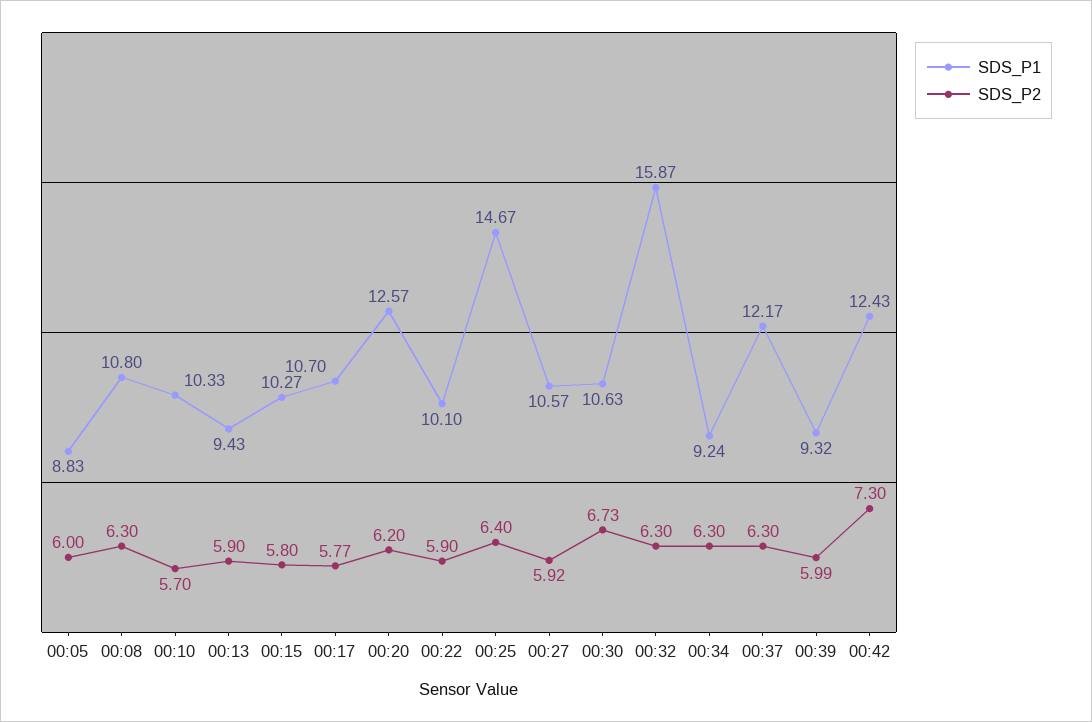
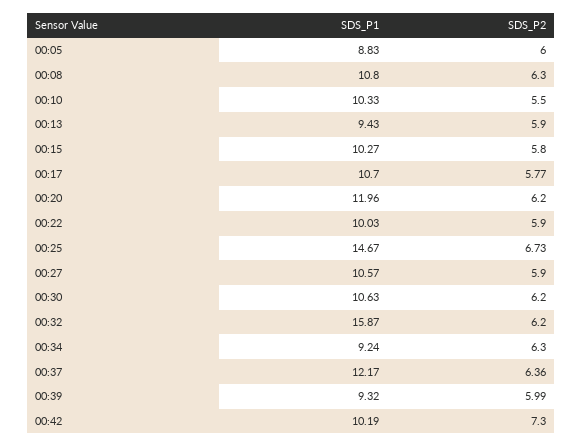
SDS_P2, 00:10: 5.7 -> 5.5
SDS_P1, 00:20: 12.57 -> 11.96
SDS_P1, 00:22: 10.1 -> 10.03
SDS_P2, 00:25: 6.4 -> 6.73
SDS_P2, 00:27: 5.92 -> 5.9
SDS_P2, 00:30: 6.73 -> 6.2
SDS_P2, 00:32: 6.3 -> 6.2
SDS_P2, 00:37: 6.3 -> 6.36
SDS_P1, 00:42: 12.43 -> 10.19

